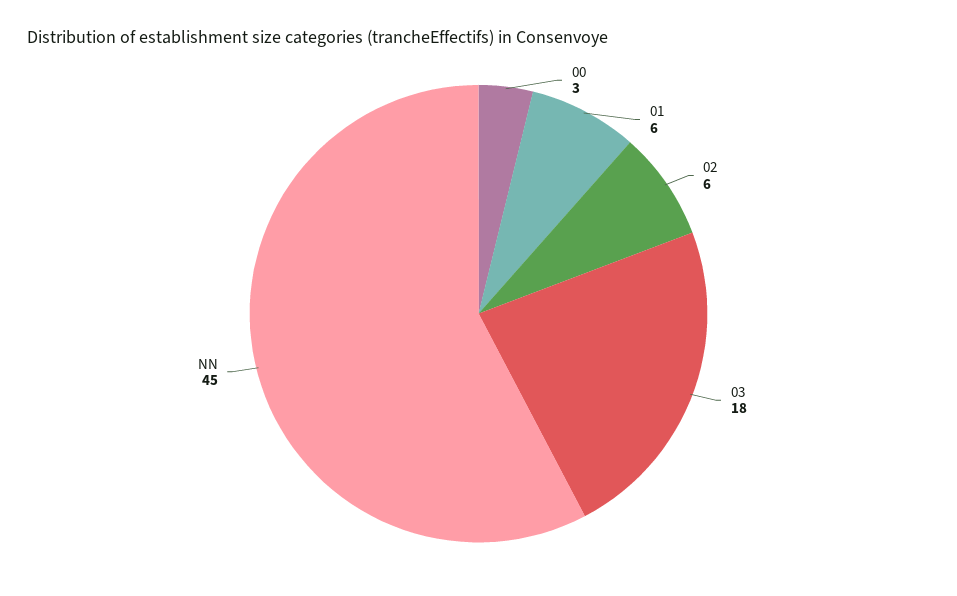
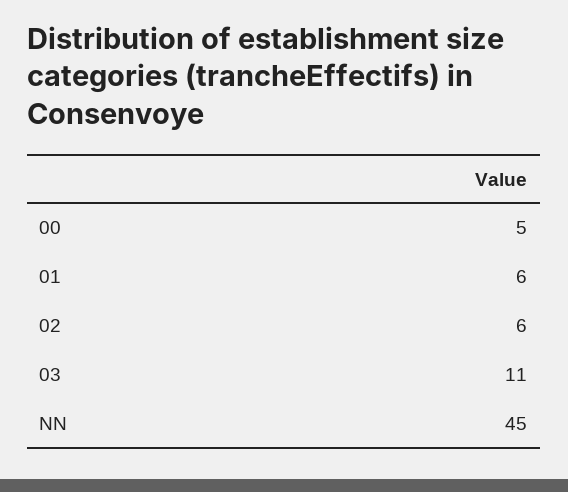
00: 3 -> 5
03: 18 -> 11

